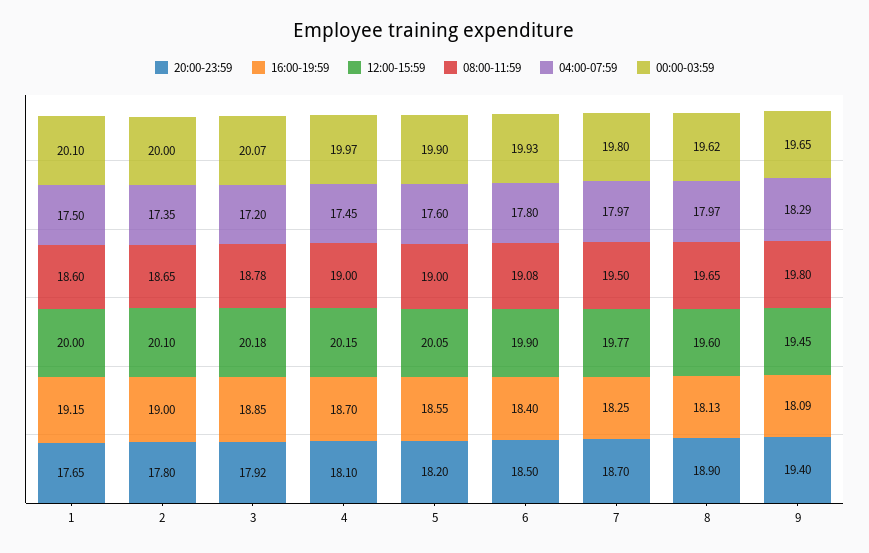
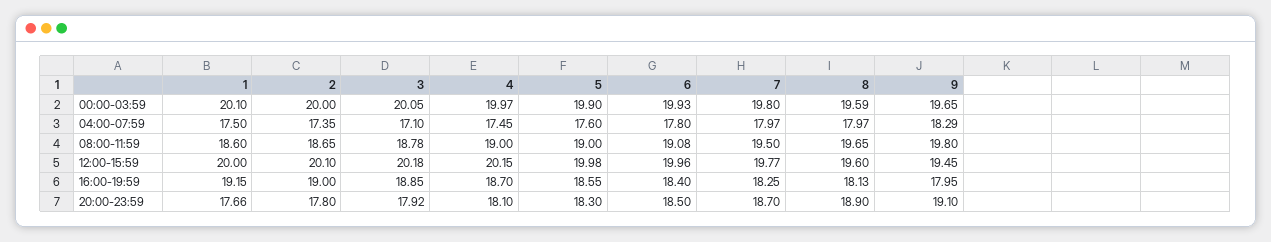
20:00-23:59, 1: 17.65 -> 17.66
04:00-07:59, 3: 17.2 -> 17.1
00:00-03:59, 3: 20.07 -> 20.05
20:00-23:59, 5: 18.2 -> 18.3
12:00-15:59, 5: 20.05 -> 19.98
12:00-15:59, 6: 19.9 -> 19.96
00:00-03:59, 8: 19.62 -> 19.59
20:00-23:59, 9: 19.4 -> 19.1
16:00-19:59, 9: 18.09 -> 17.95

